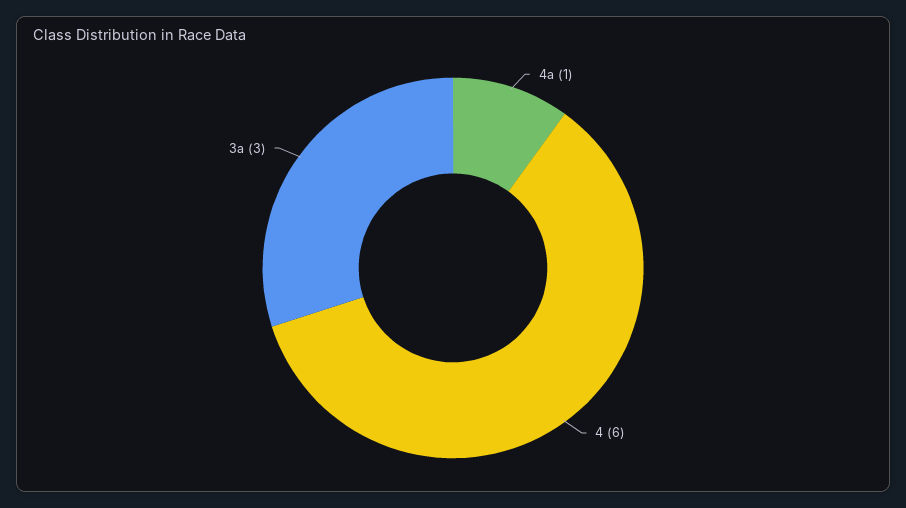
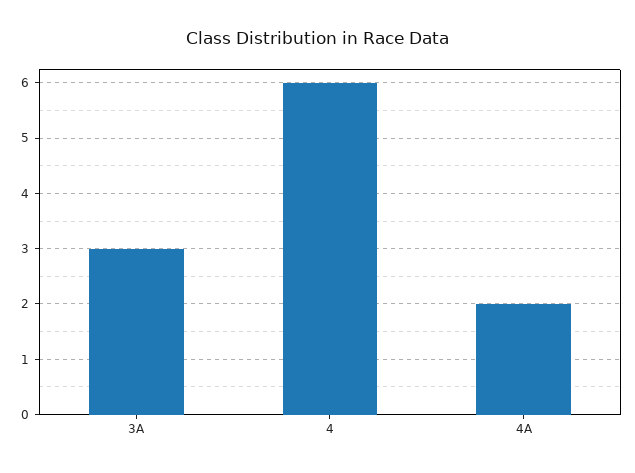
4a: 1 -> 2

